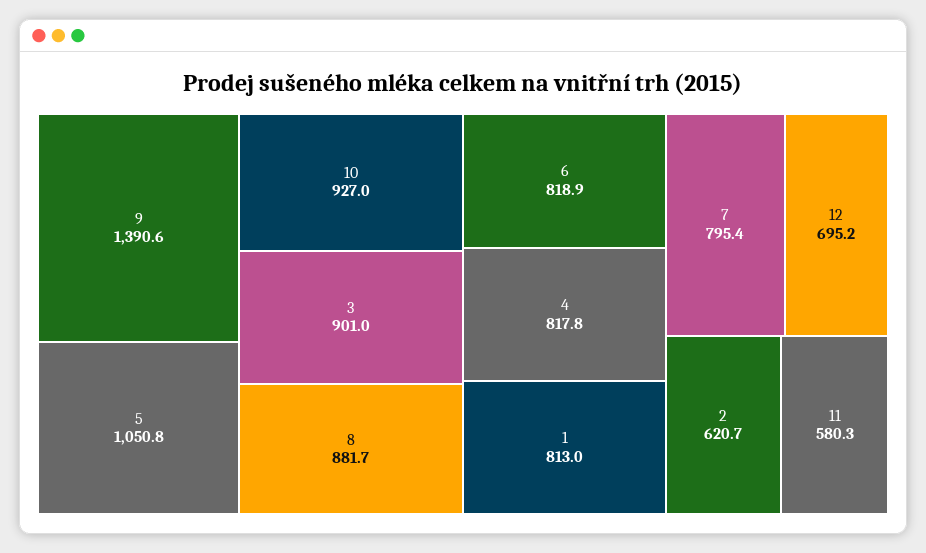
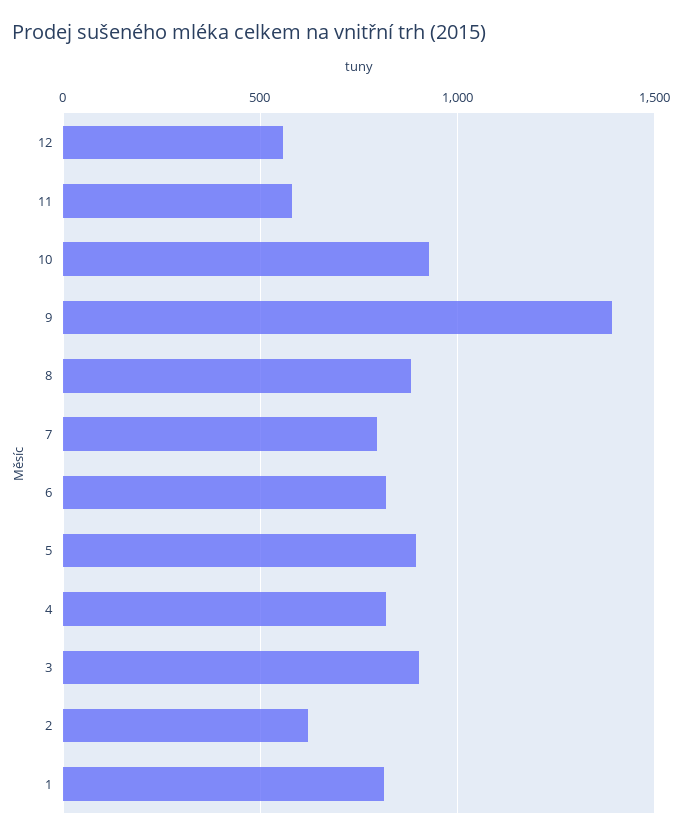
5: 1050.8 -> 900
12: 695.2 -> 550

